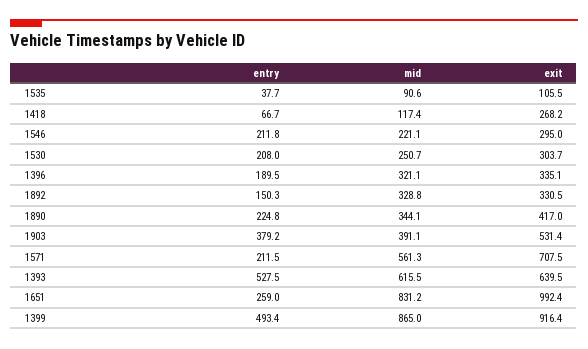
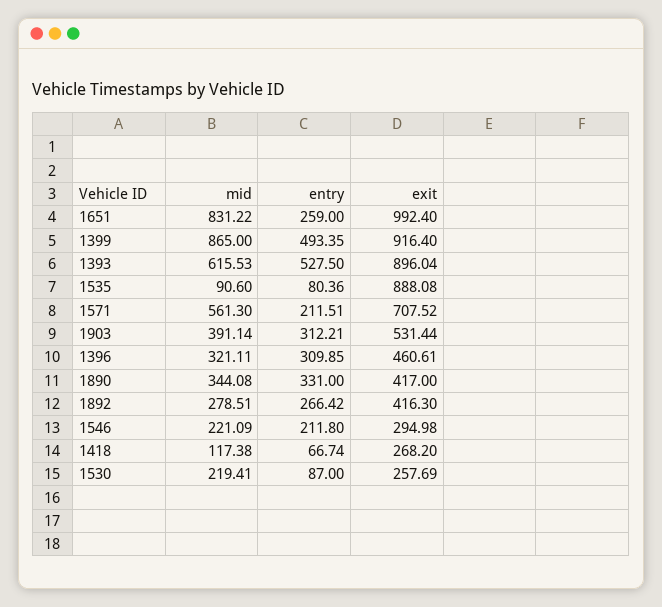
entry, 1535: 37.7 -> 80.36
exit, 1535: 105.5 -> 888.08
entry, 1530: 208 -> 87
mid, 1530: 250.7 -> 219.41
exit, 1530: 303.7 -> 257.69
entry, 1396: 189.5 -> 309.85
exit, 1396: 335.1 -> 460.61
entry, 1892: 150.3 -> 266.42
mid, 1892: 328.8 -> 278.51
exit, 1892: 330.5 -> 416.3
entry, 1890: 224.8 -> 331
entry, 1903: 379.2 -> 312.21
exit, 1393: 639.5 -> 896.04

